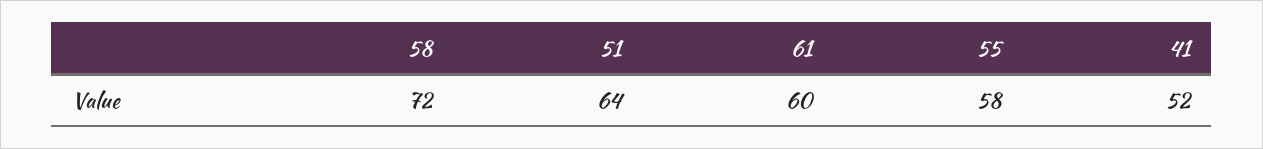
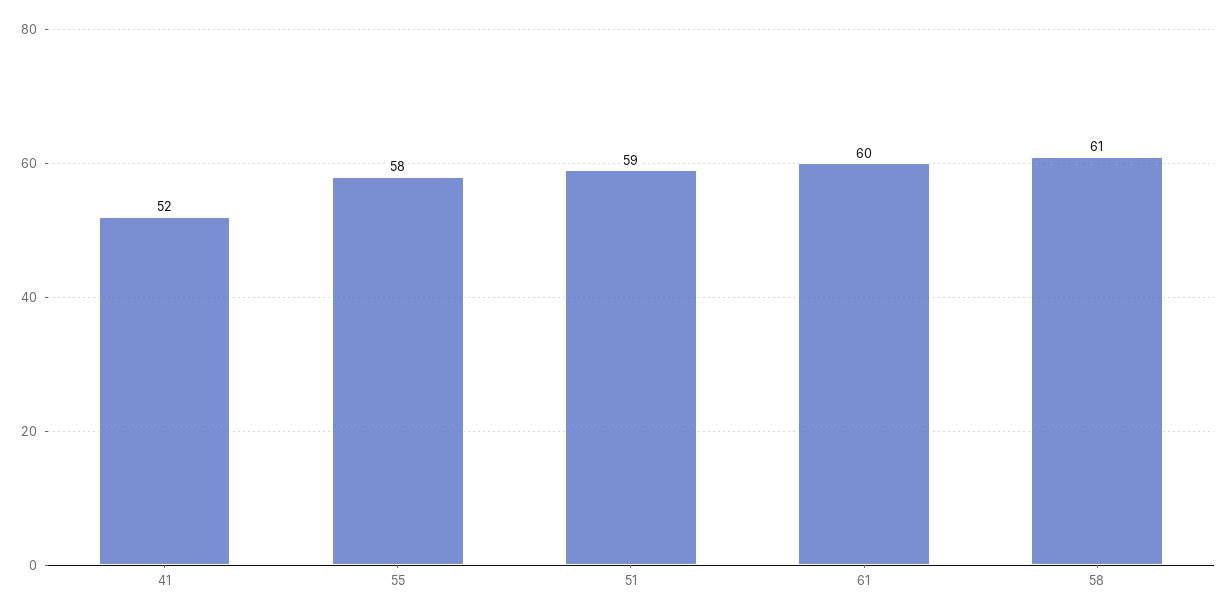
58: 72 -> 61
51: 64 -> 59

